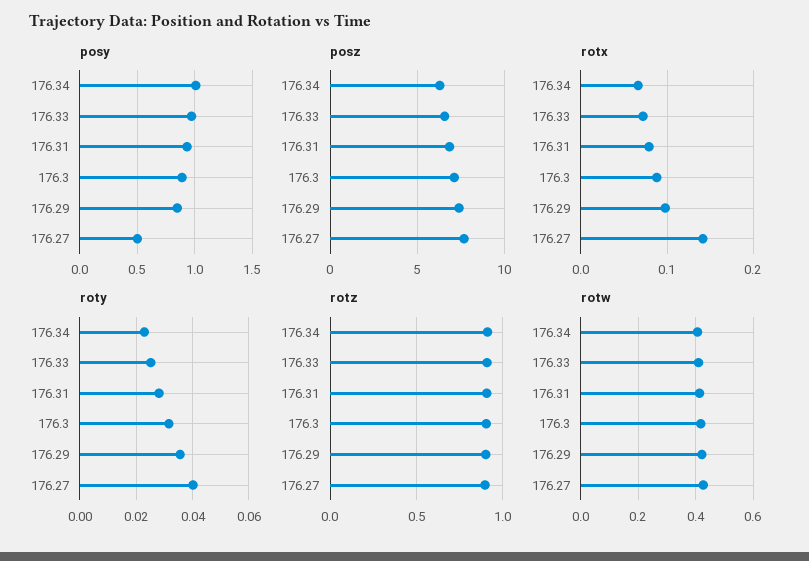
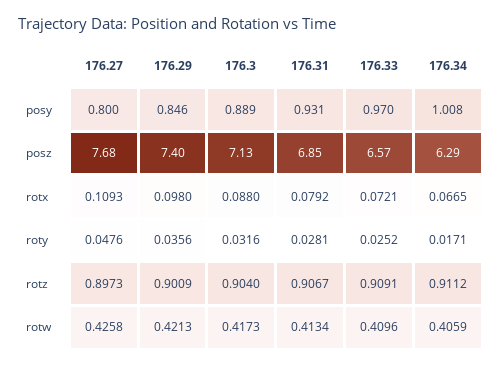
posy, 176.27: 0.5 -> 0.8
rotx, 176.27: 0.14 -> 0.1093
roty, 176.34: 0.0225 -> 0.0171
roty, 176.27: 0.04 -> 0.0476

